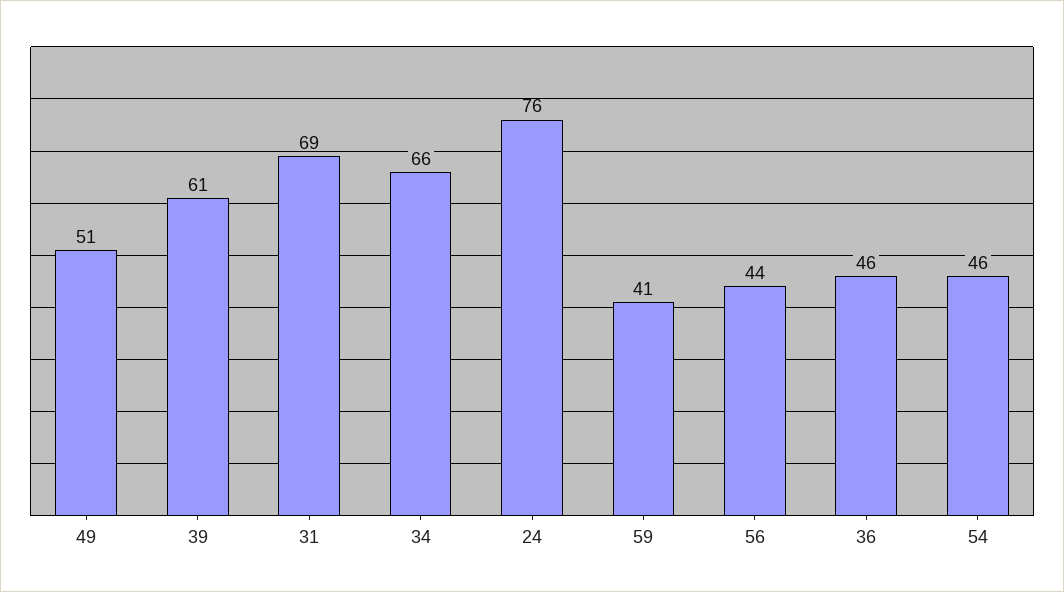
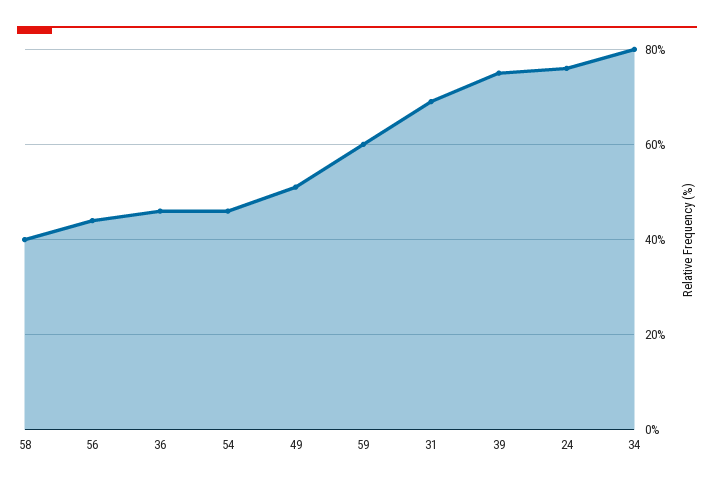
39: 61 -> 75
34: 66 -> 80
59: 41 -> 60
58: none -> 40

